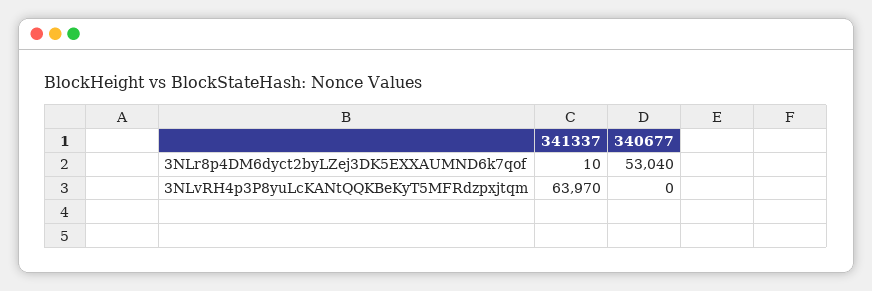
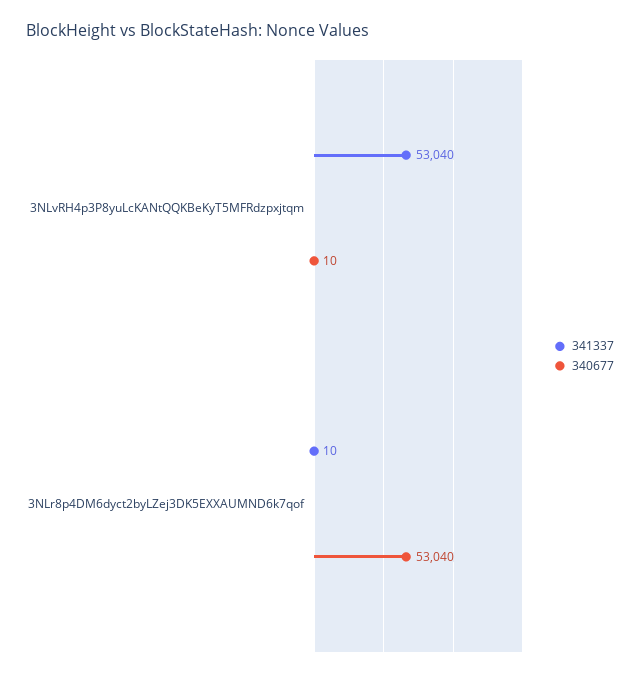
341337, 3NLvRH4p3P8yuLcKANtQQKBeKyT5MFRdzpxjtqm: 63970 -> 53040
340677, 3NLvRH4p3P8yuLcKANtQQKBeKyT5MFRdzpxjtqm: 0 -> 10

